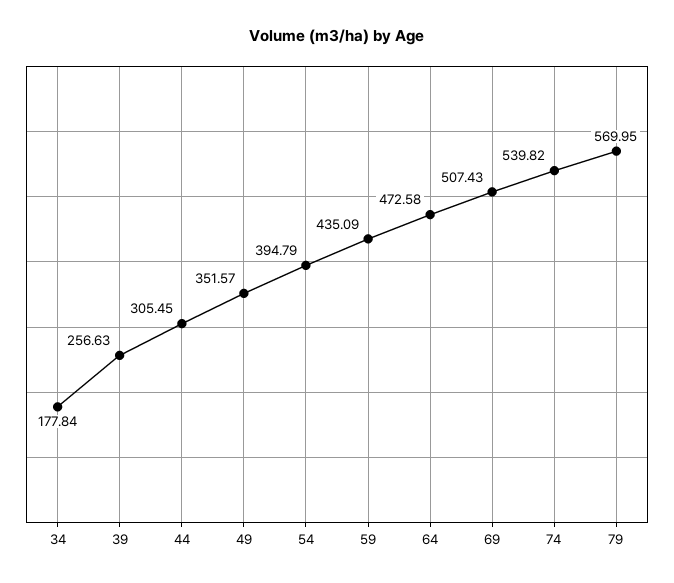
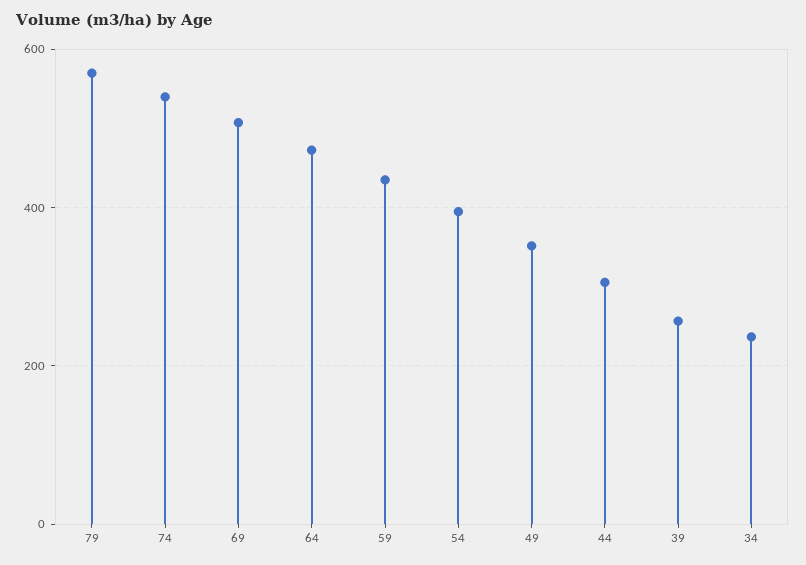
34: 177.84 -> 240

